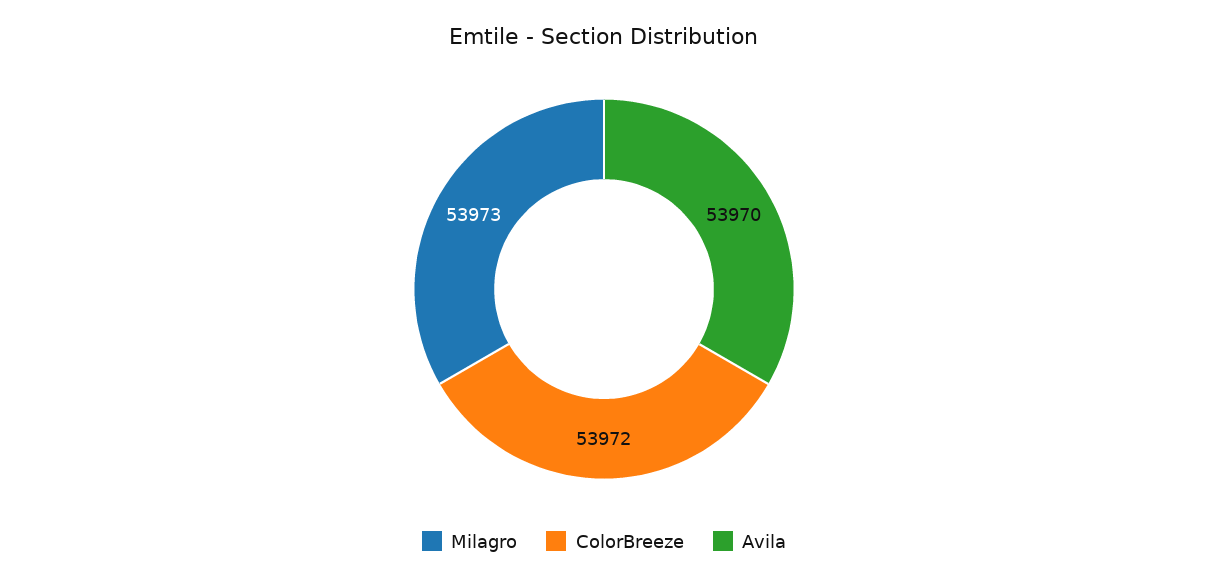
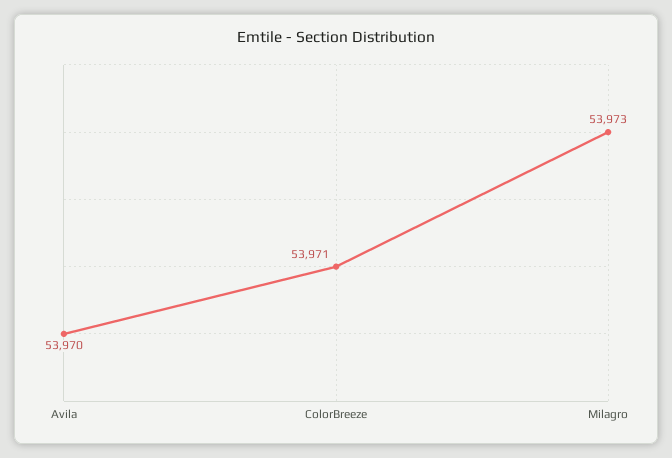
ColorBreeze: 53972 -> 53971

